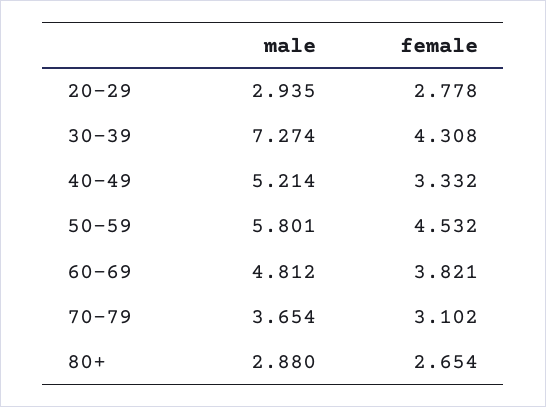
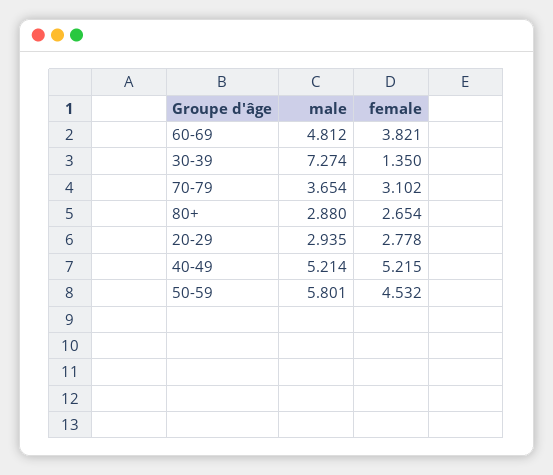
female, 30-39: 4.308 -> 1.35
female, 40-49: 3.332 -> 5.215

